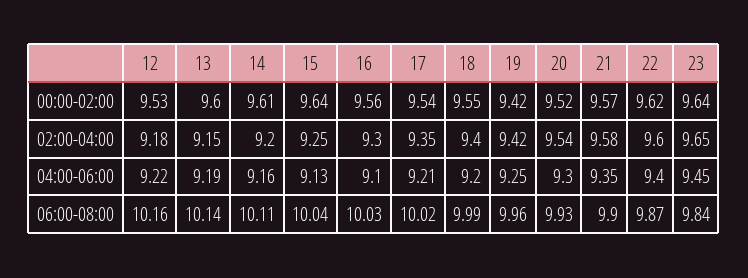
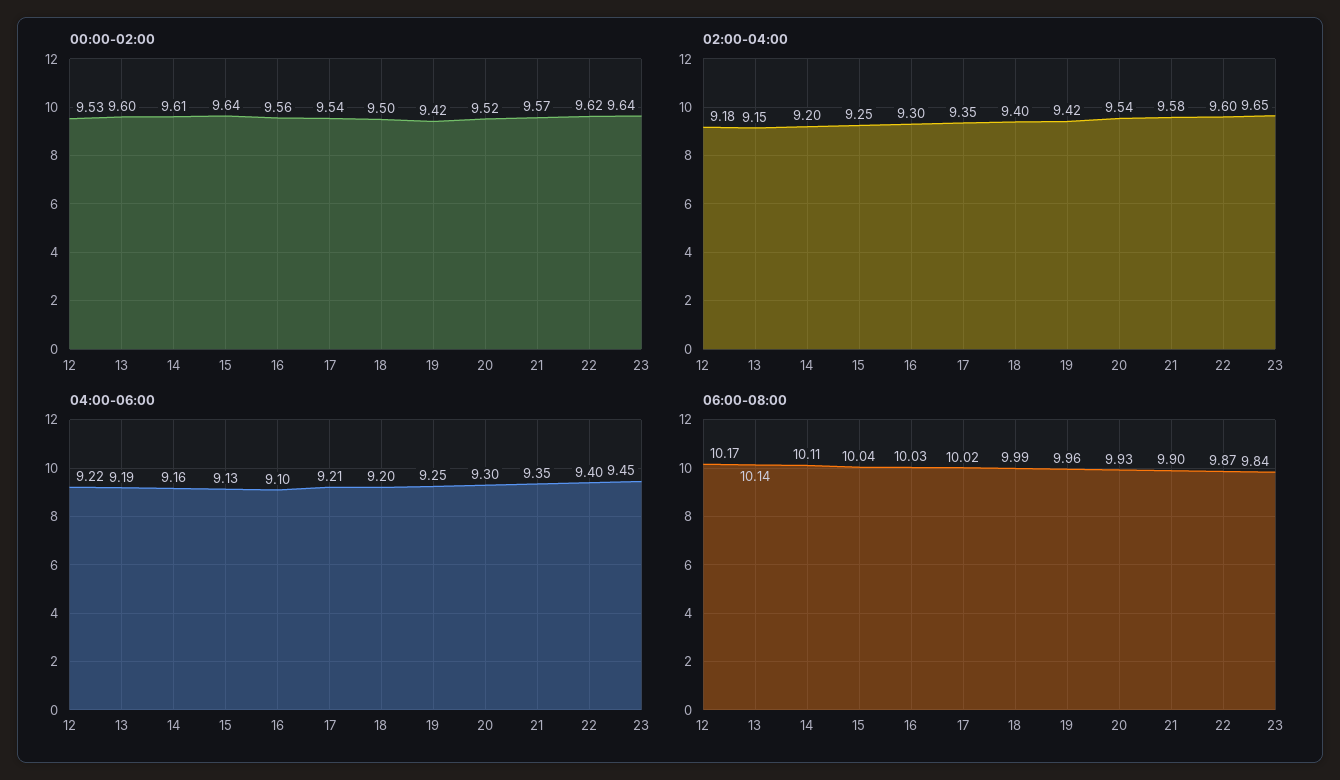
00:00-02:00, 18: 9.55 -> 9.5
06:00-08:00, 12: 10.16 -> 10.17

